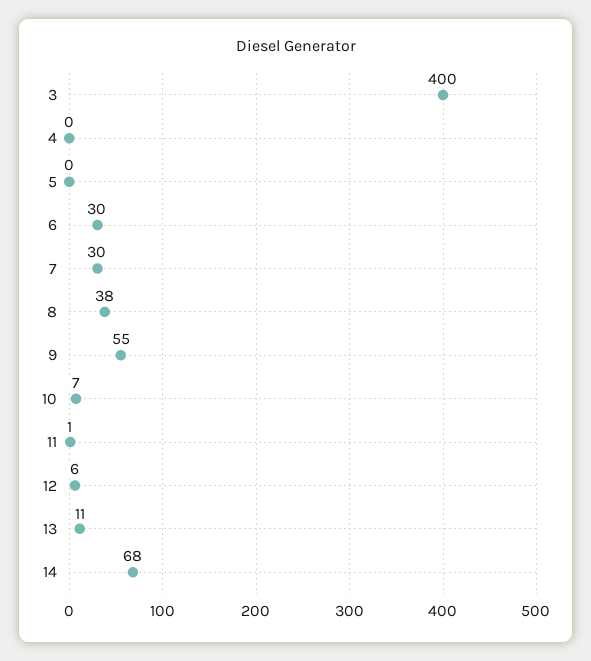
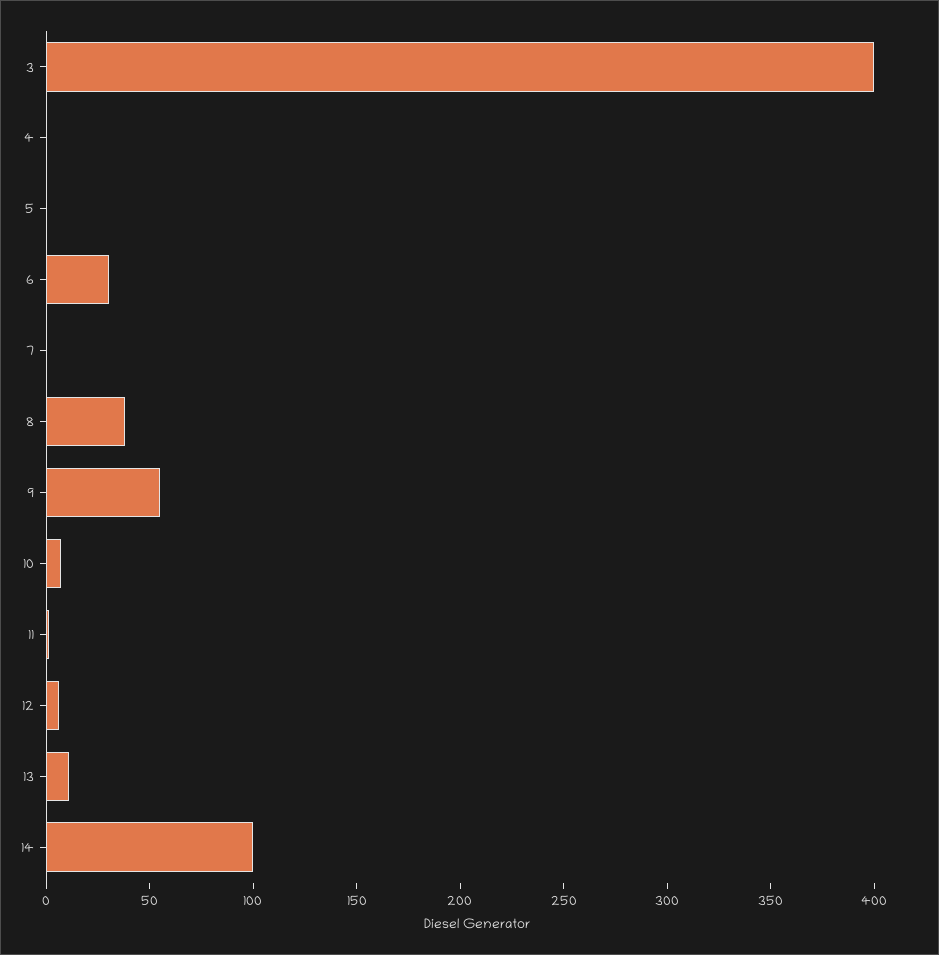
7: 30 -> 0
14: 68 -> 100

